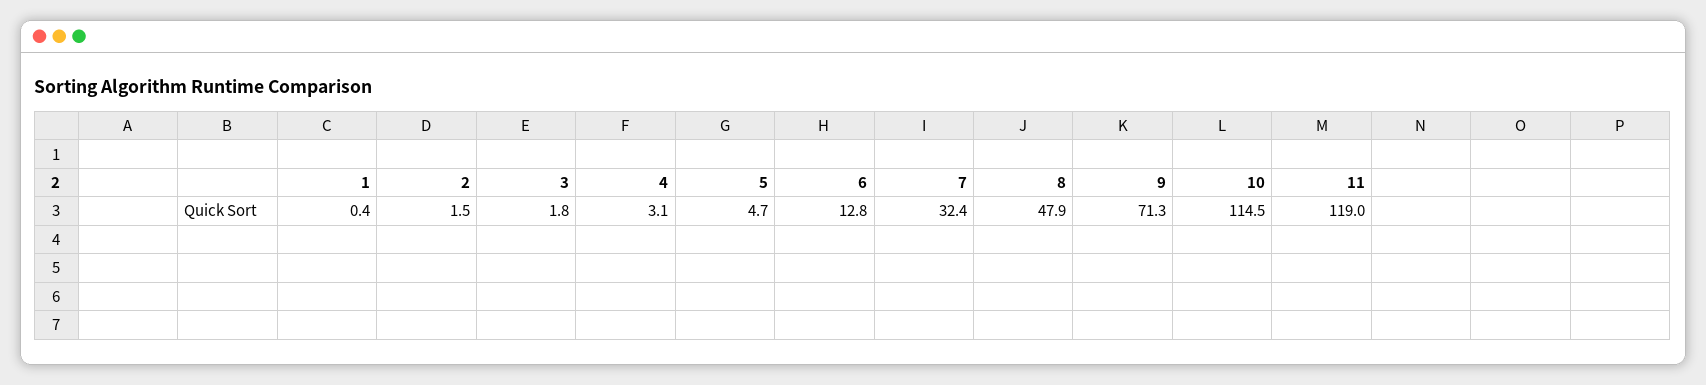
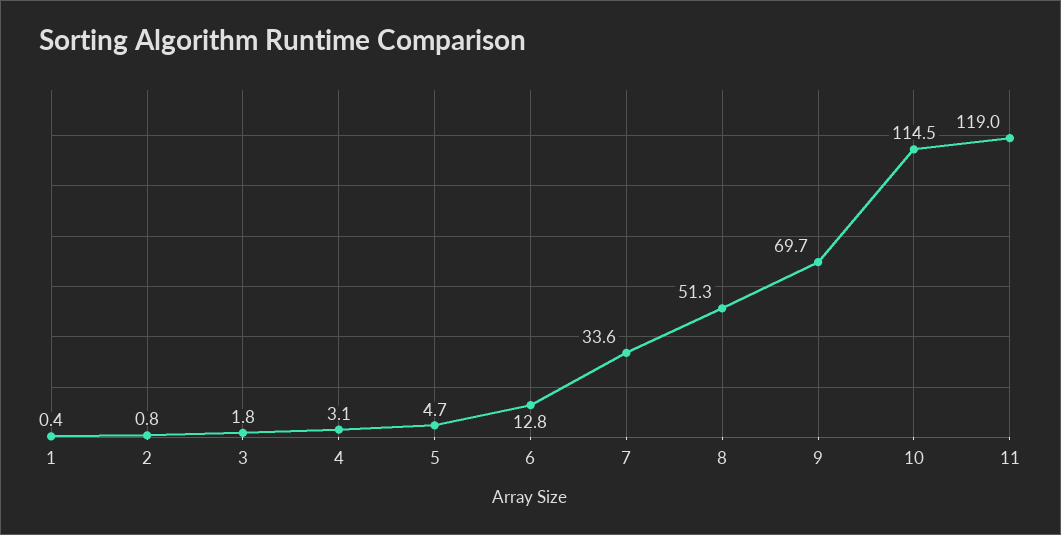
2: 1.5 -> 0.8
7: 32.4 -> 33.6
8: 47.9 -> 51.3
9: 71.3 -> 69.7

